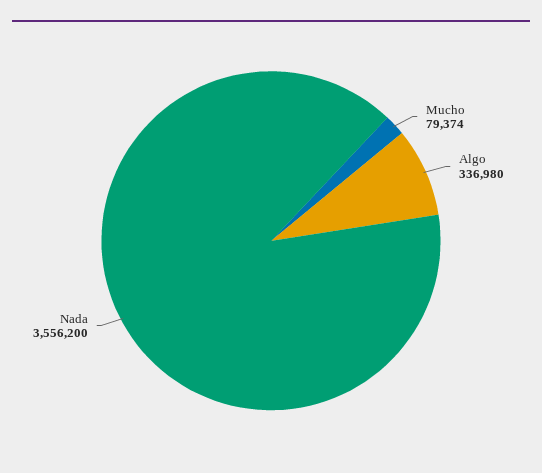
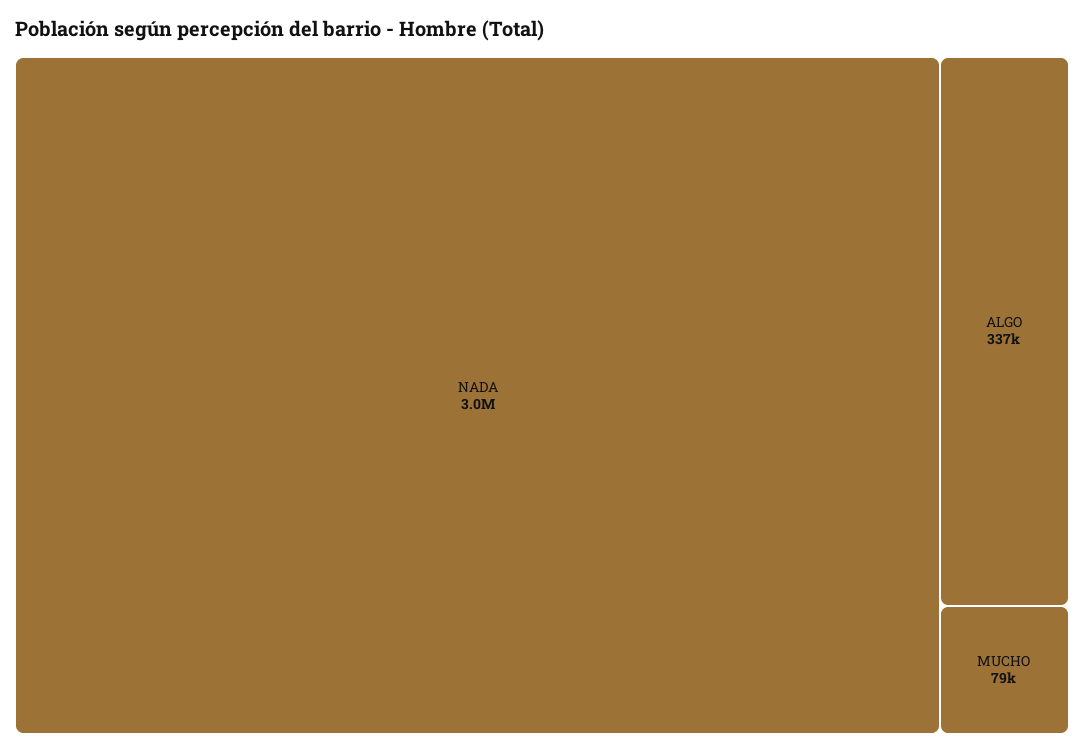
Nada: 3556200 -> 3000000

